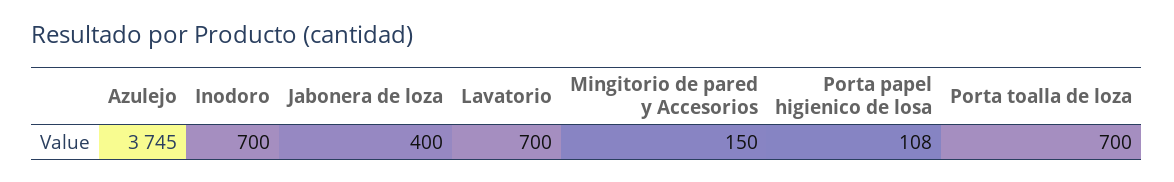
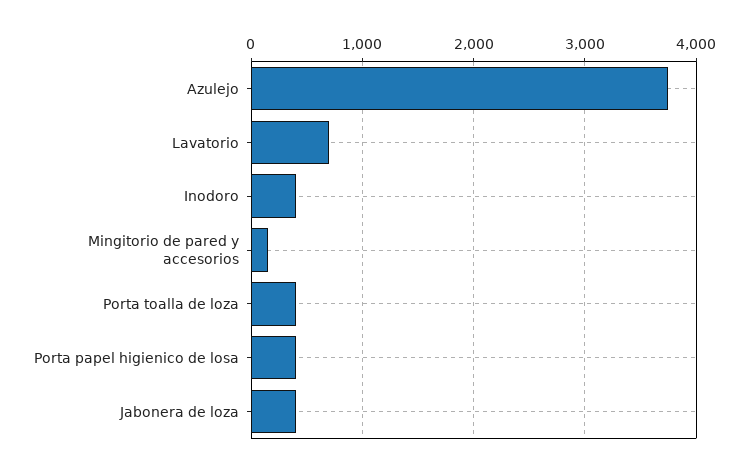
Inodoro: 700 -> 400
Porta papel higienico de losa: 108 -> 400
Porta toalla de loza: 700 -> 400

